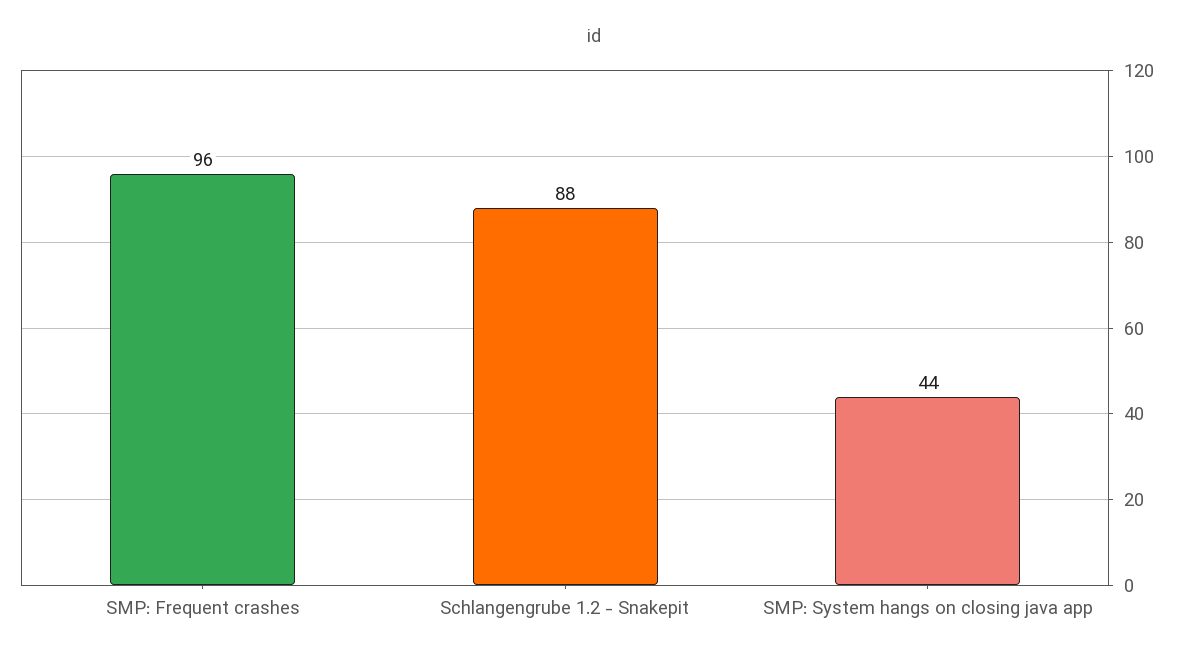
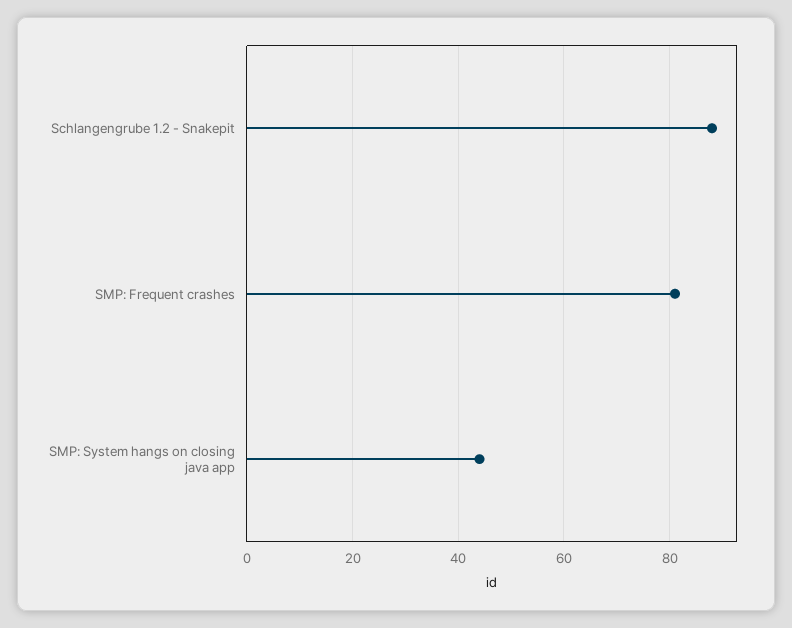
SMP: Frequent crashes: 96 -> 80

